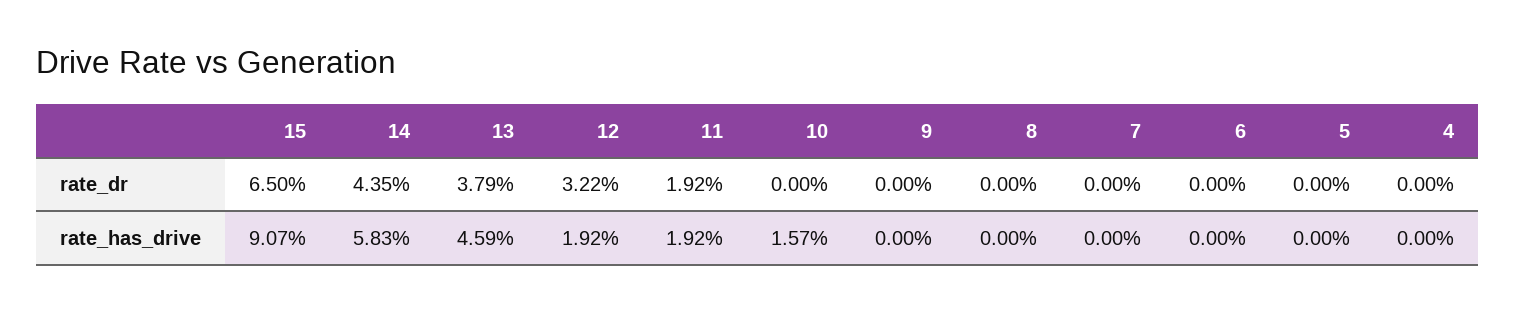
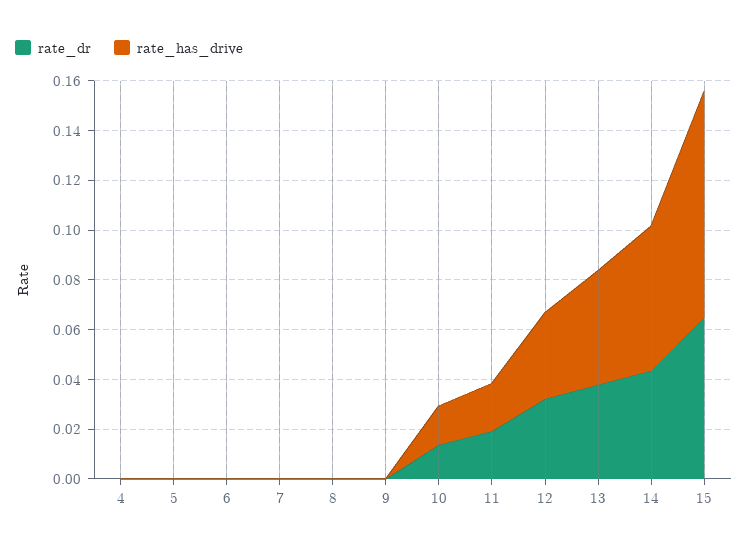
rate_dr, 10: 0 -> 0.015
rate_has_drive, 12: 0.0192 -> 0.035

